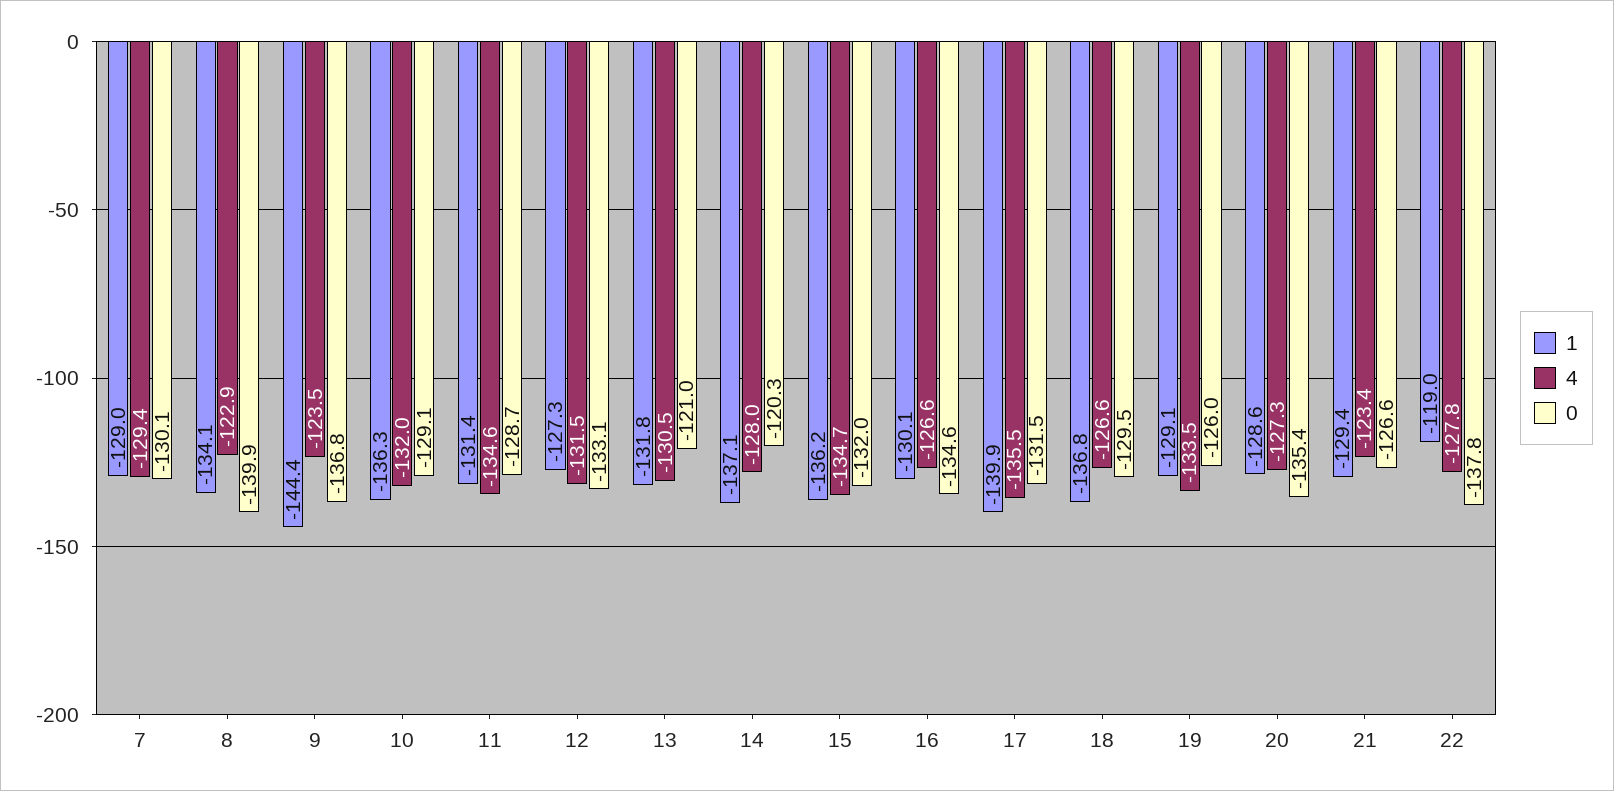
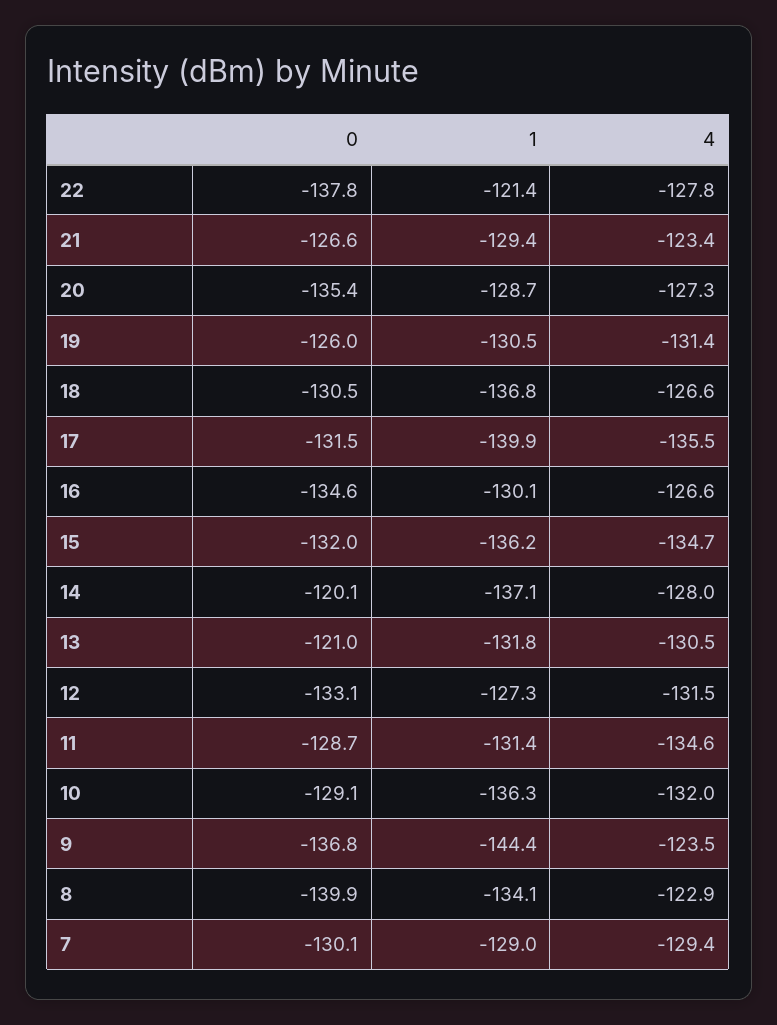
0, 14: -120.3 -> -120.1
0, 18: -129.5 -> -130.5
1, 19: -129.1 -> -130.5
4, 19: -133.5 -> -131.4
1, 20: -128.6 -> -128.7
1, 22: -119 -> -121.4

